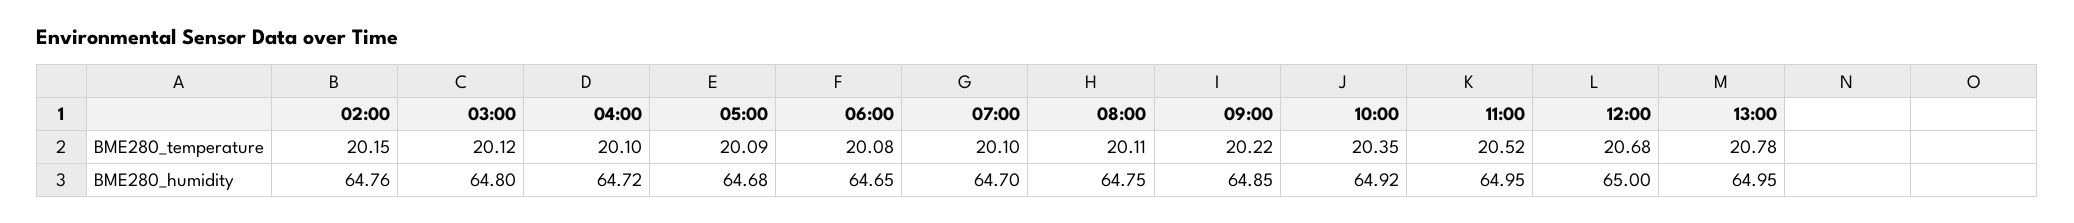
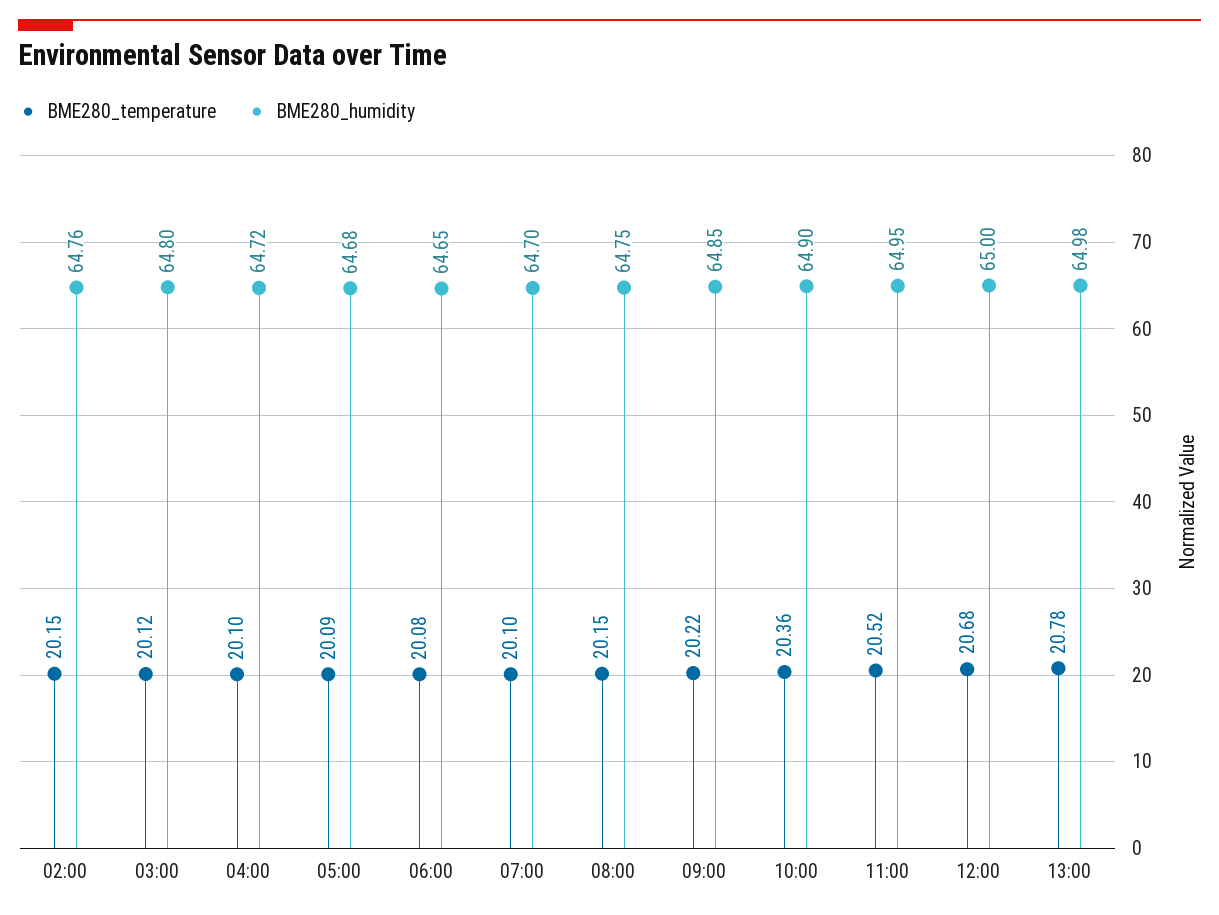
BME280_temperature, 08:00: 20.11 -> 20.15
BME280_temperature, 10:00: 20.35 -> 20.36
BME280_humidity, 10:00: 64.92 -> 64.9
BME280_humidity, 13:00: 64.95 -> 64.98

